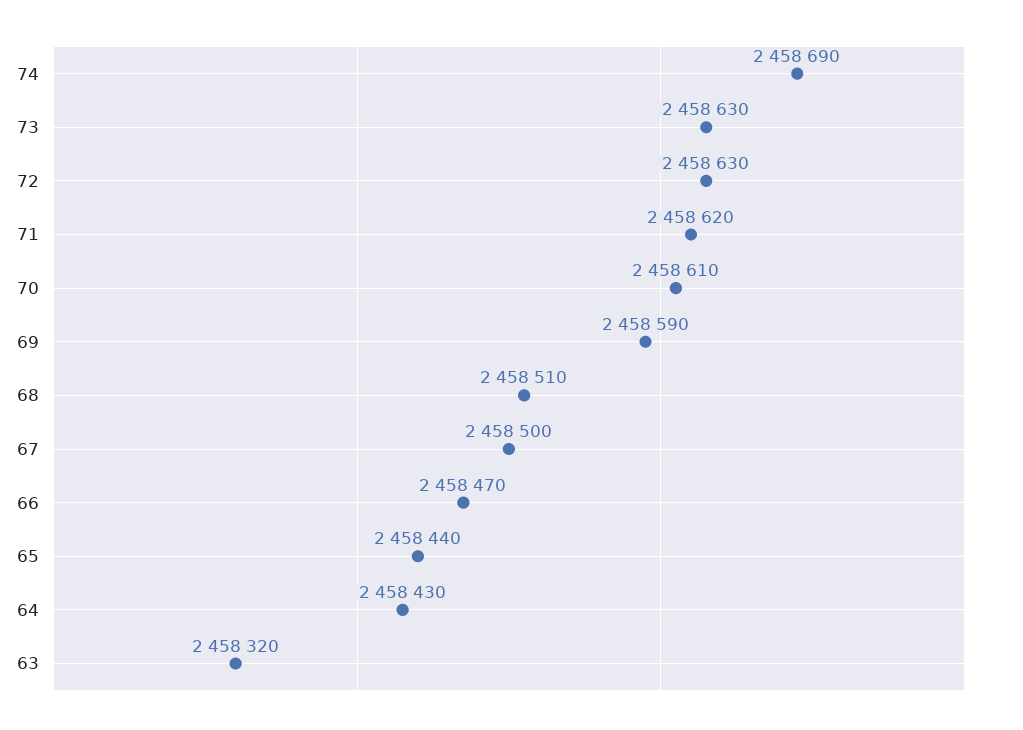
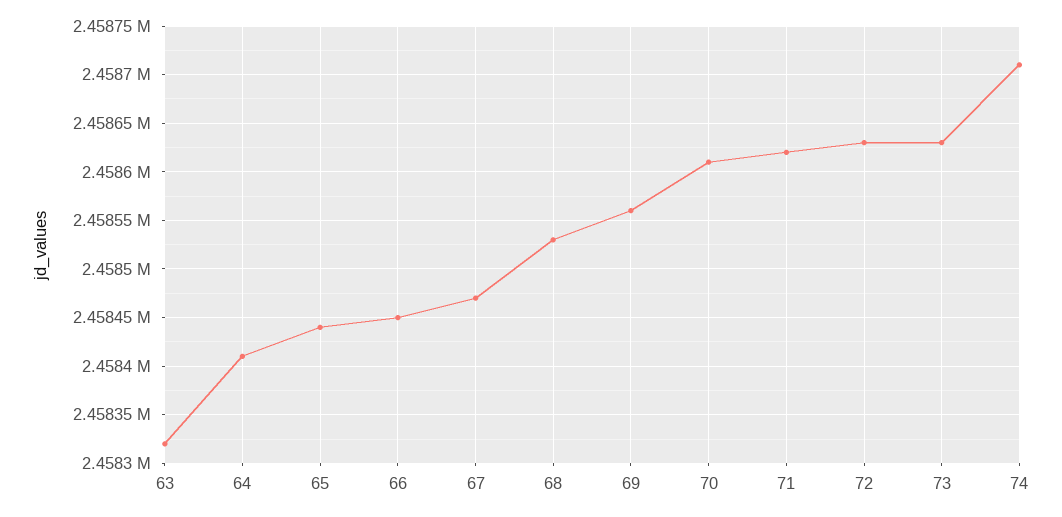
74: 2458690 -> 2458710
69: 2458590 -> 2458560
68: 2458510 -> 2458530
67: 2458500 -> 2458470
66: 2458470 -> 2458450
64: 2458430 -> 2458410

